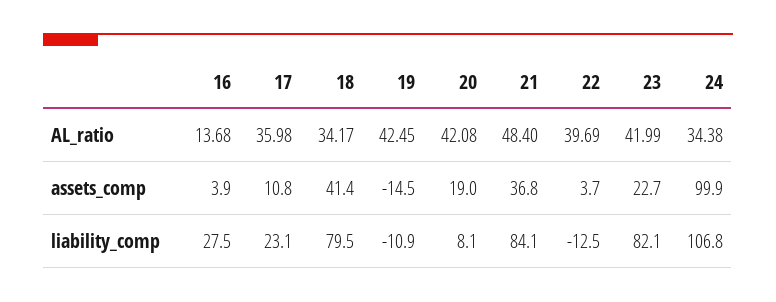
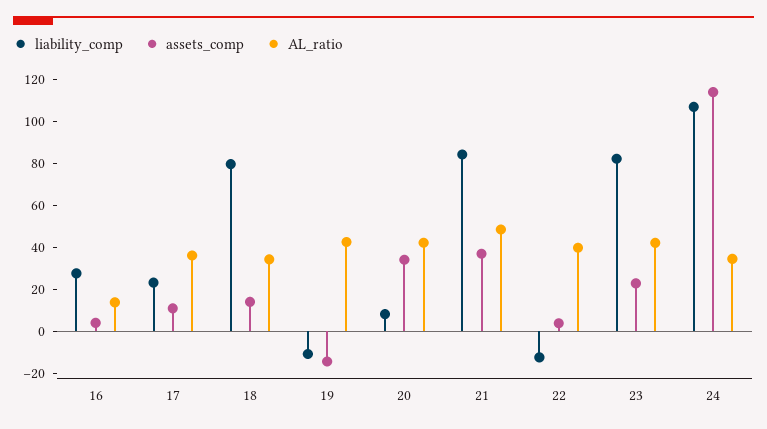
assets_comp, 18: 41.4 -> 15
assets_comp, 20: 19 -> 35
assets_comp, 24: 99.9 -> 115

